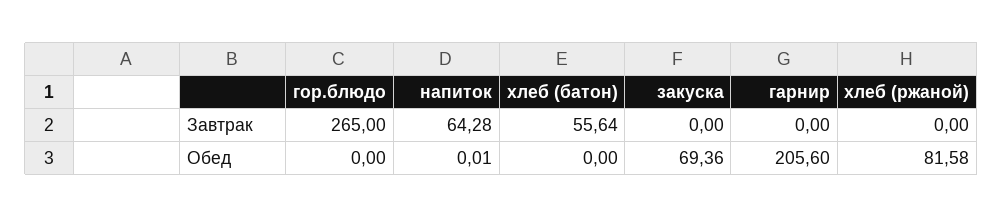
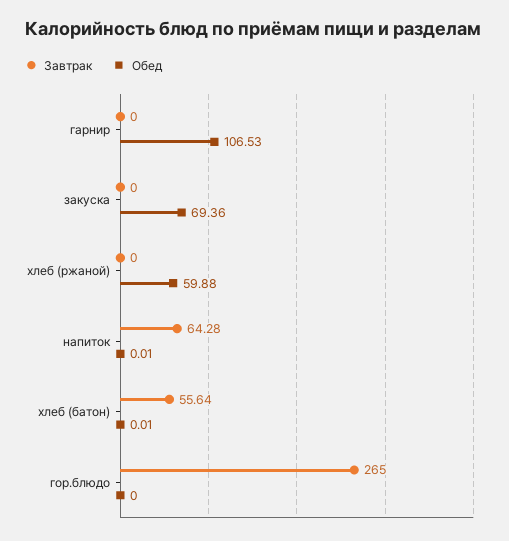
Обед, хлеб (батон): 0 -> 0.01
Обед, гарнир: 205.6 -> 106.53
Обед, хлеб (ржаной): 81.58 -> 59.88

